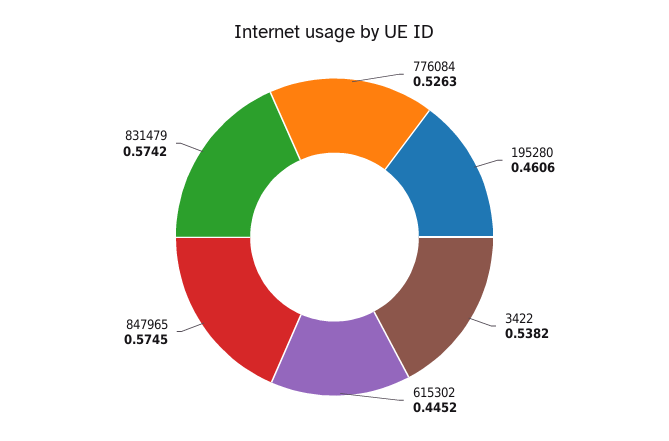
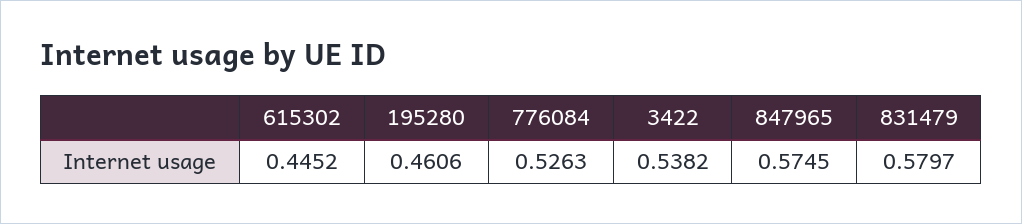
831479: 0.5742 -> 0.5797

